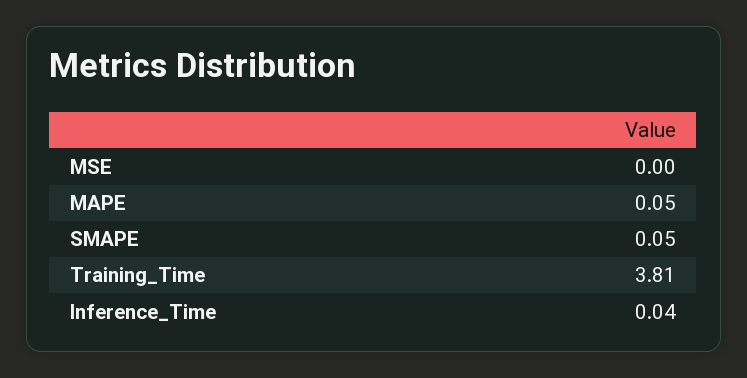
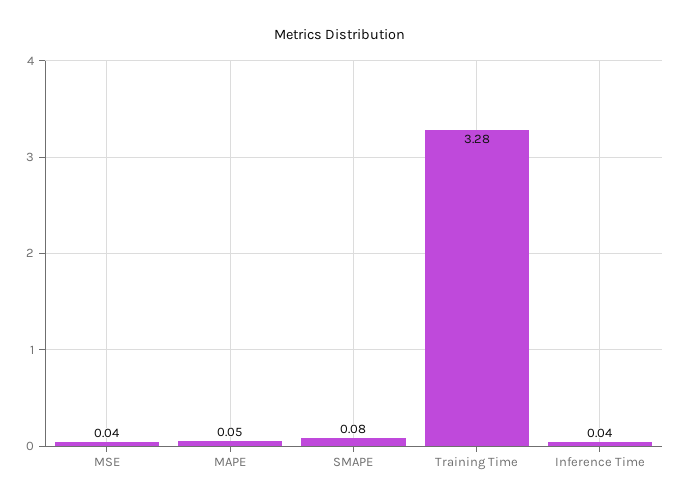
MSE: 0 -> 0.04
SMAPE: 0.05 -> 0.08
Training_Time: 3.81 -> 3.28

